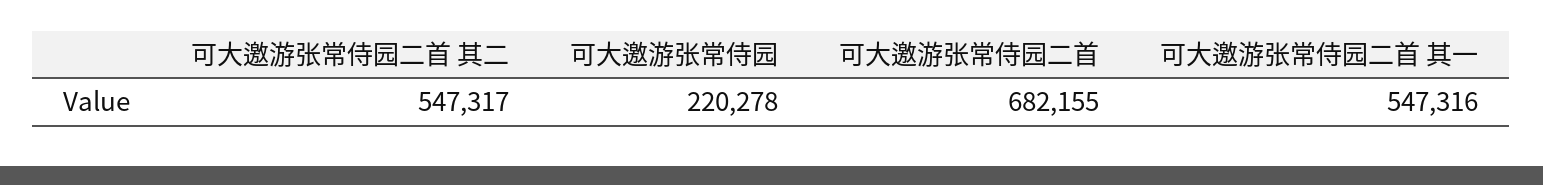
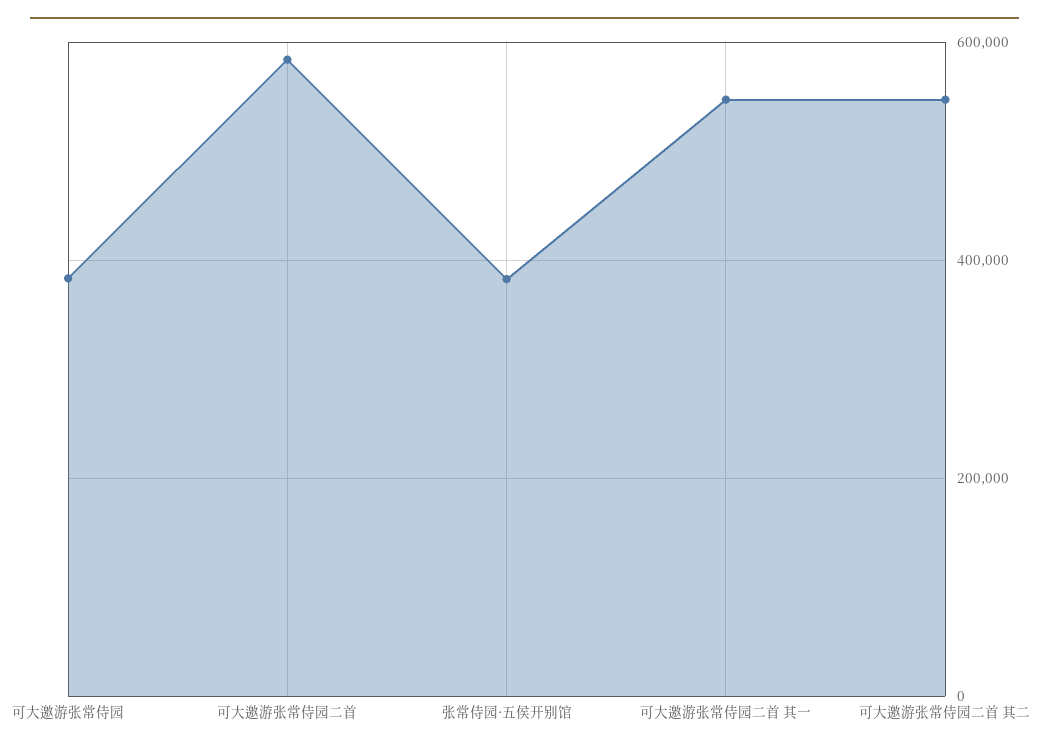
可大邀游张常侍园: 220278 -> 380000
可大邀游张常侍园二首: 682155 -> 580000
张常侍园·五侯开别馆: none -> 380000

